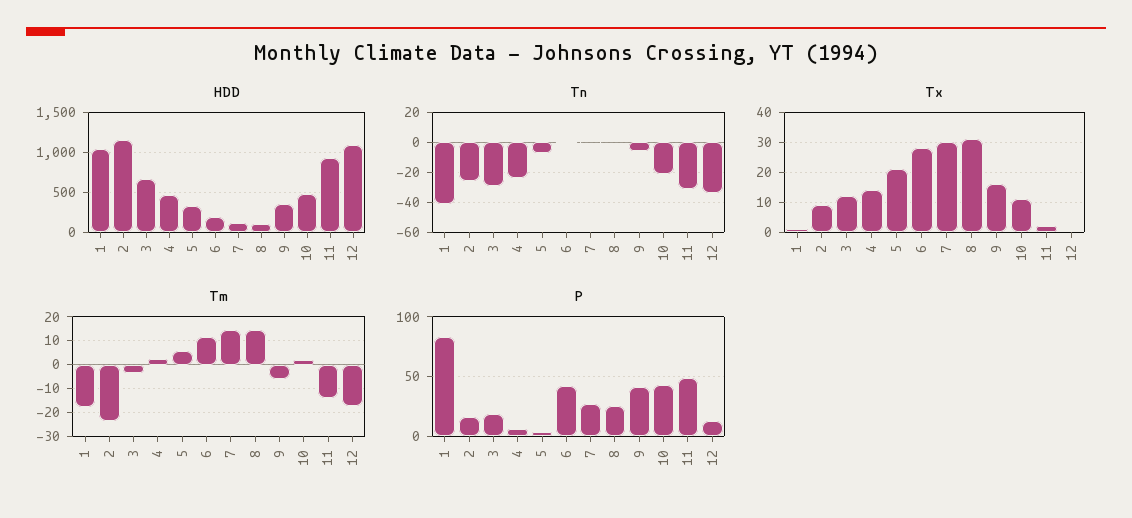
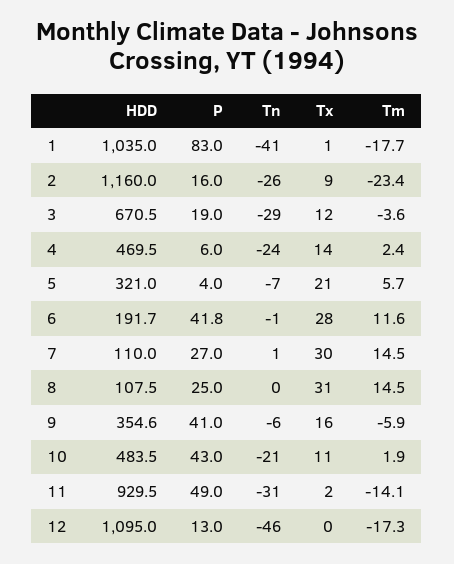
Tn, 12: -35 -> -46

